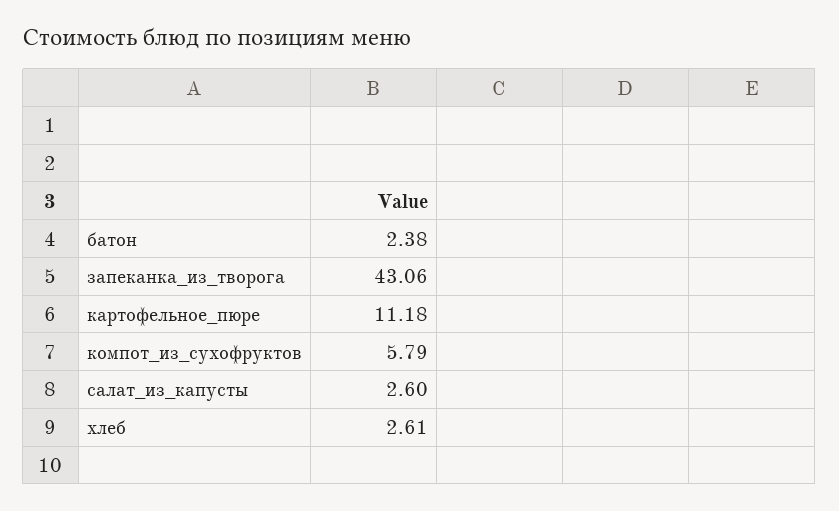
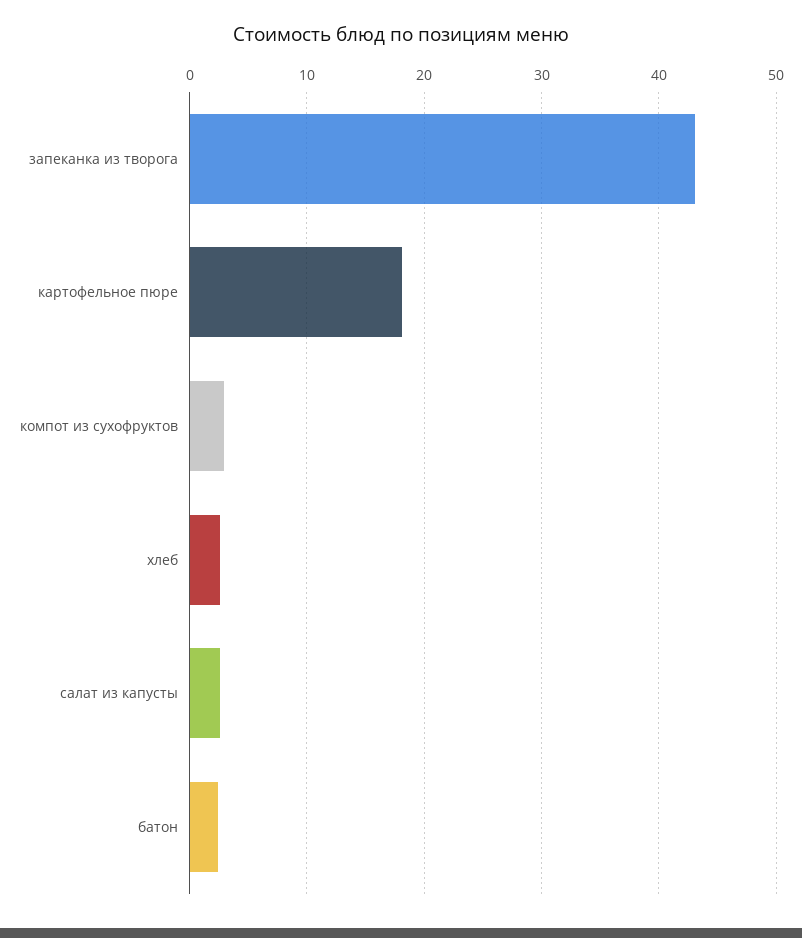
картофельное_пюре: 11.18 -> 18
компот_из_сухофруктов: 5.79 -> 3

